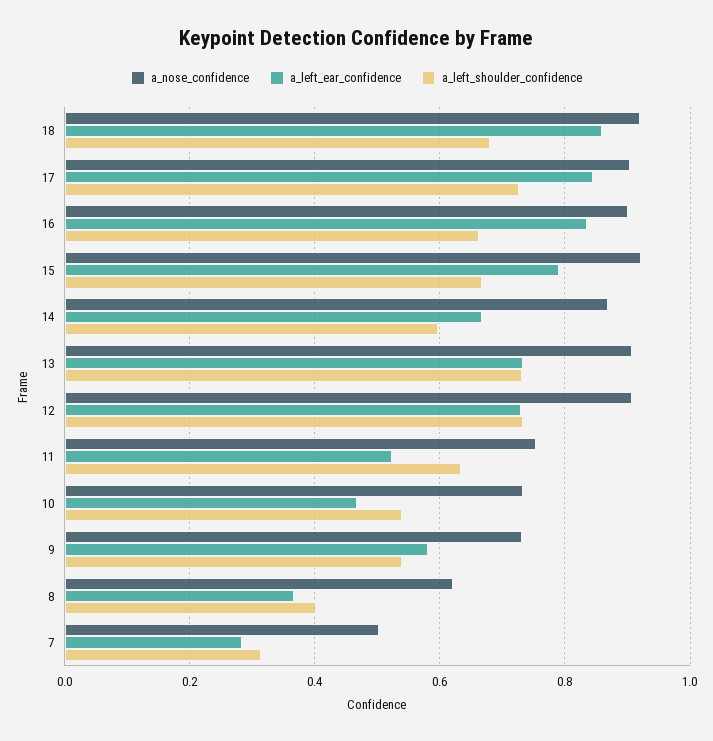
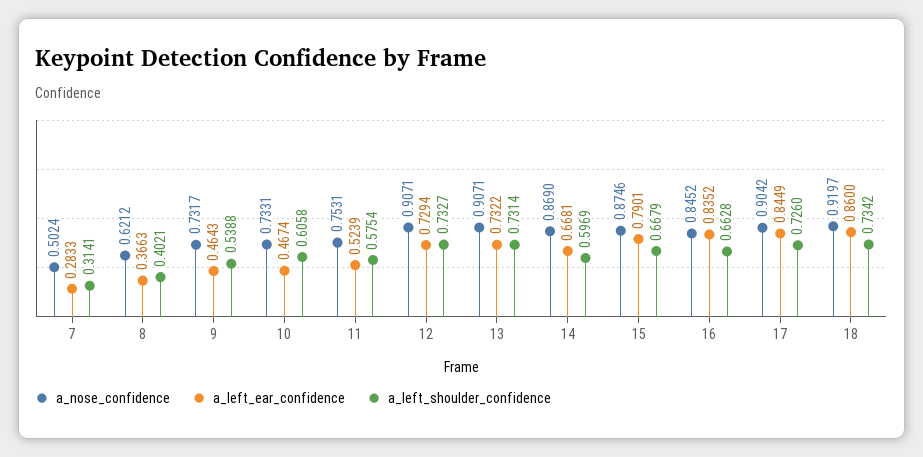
a_left_shoulder_confidence, 18: 0.68 -> 0.7342
a_nose_confidence, 16: 0.9 -> 0.8452
a_nose_confidence, 15: 0.92 -> 0.8746
a_left_shoulder_confidence, 11: 0.64 -> 0.5754
a_left_shoulder_confidence, 10: 0.54 -> 0.6058
a_left_ear_confidence, 9: 0.58 -> 0.4643

